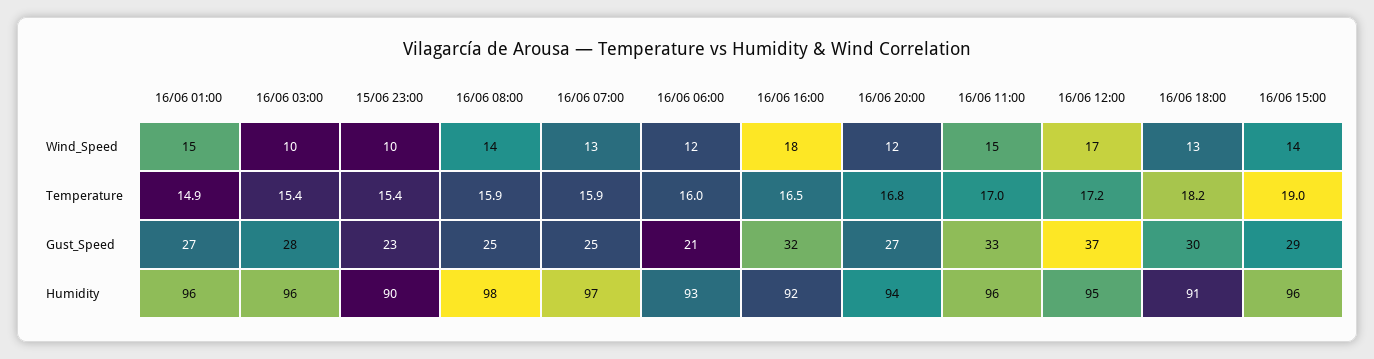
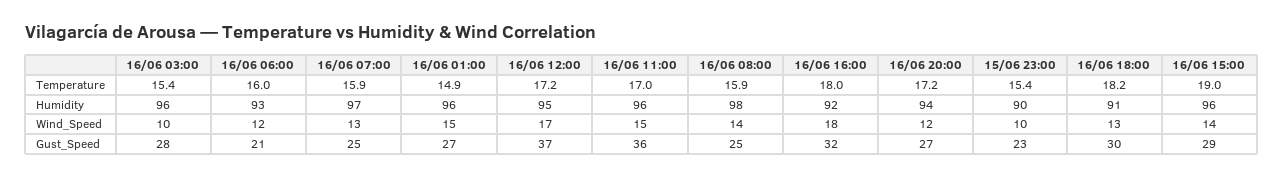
16/06 16:00, Temperature: 16.5 -> 18
16/06 20:00, Temperature: 16.8 -> 17.2
16/06 11:00, Gust_Speed: 33 -> 36

